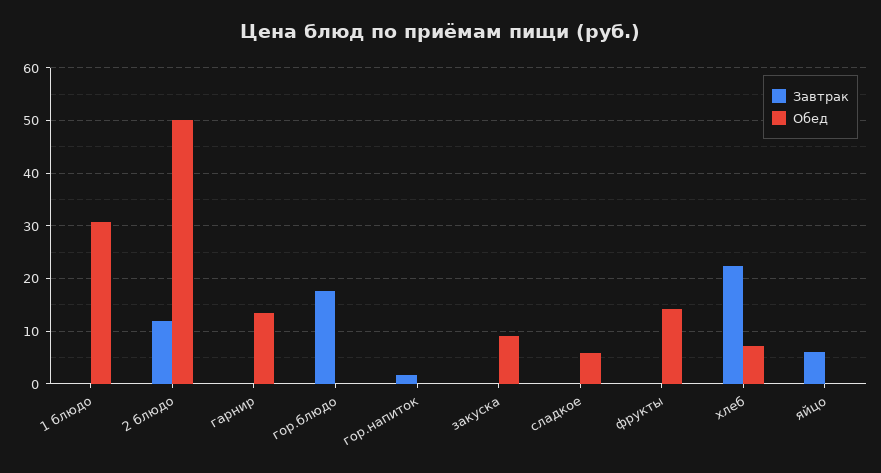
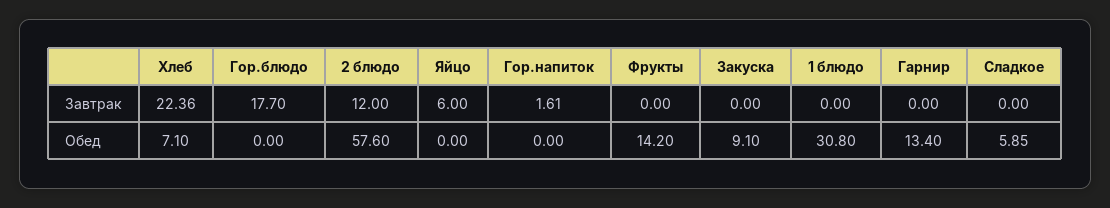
Обед, 2 блюдо: 50 -> 57.6

